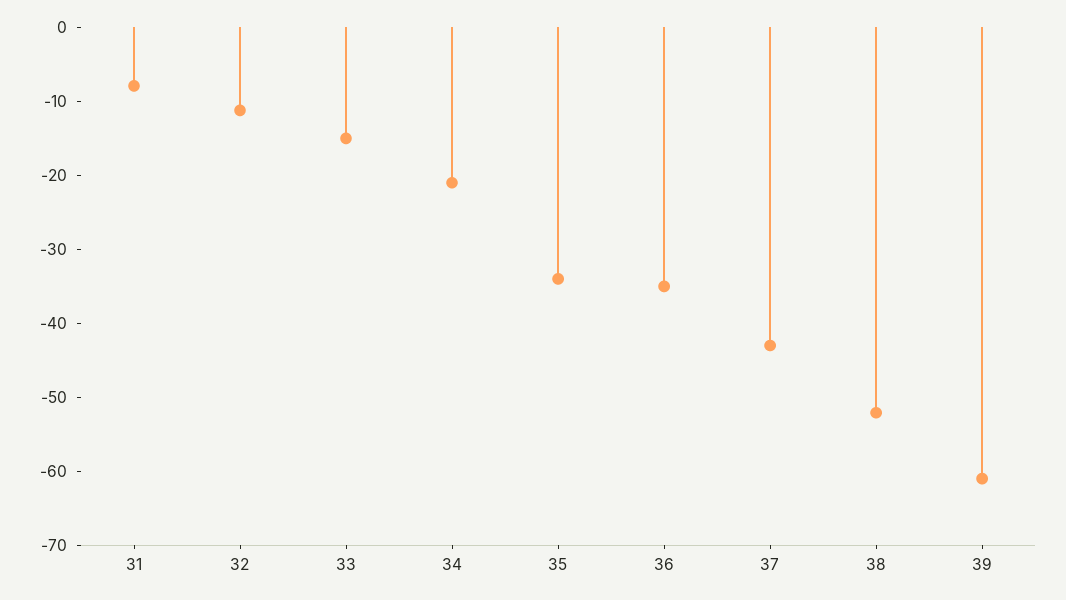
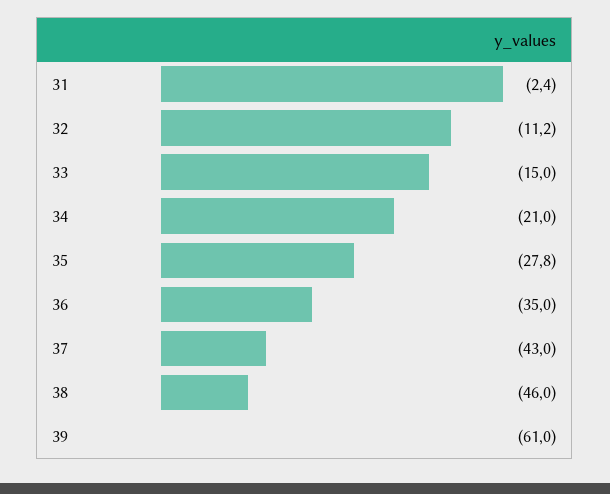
31: -8 -> -2.4
35: -34 -> -27.8
38: -52 -> -46

